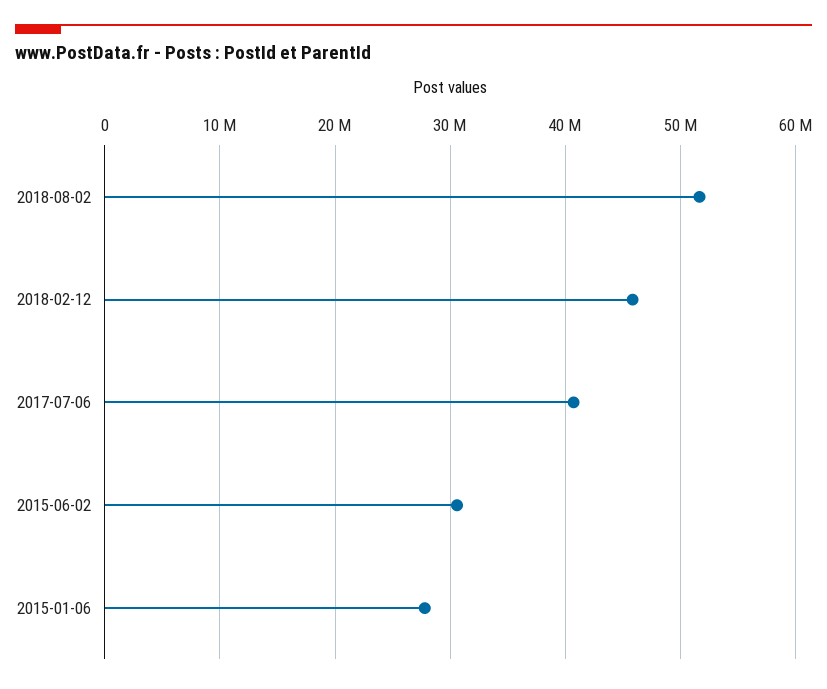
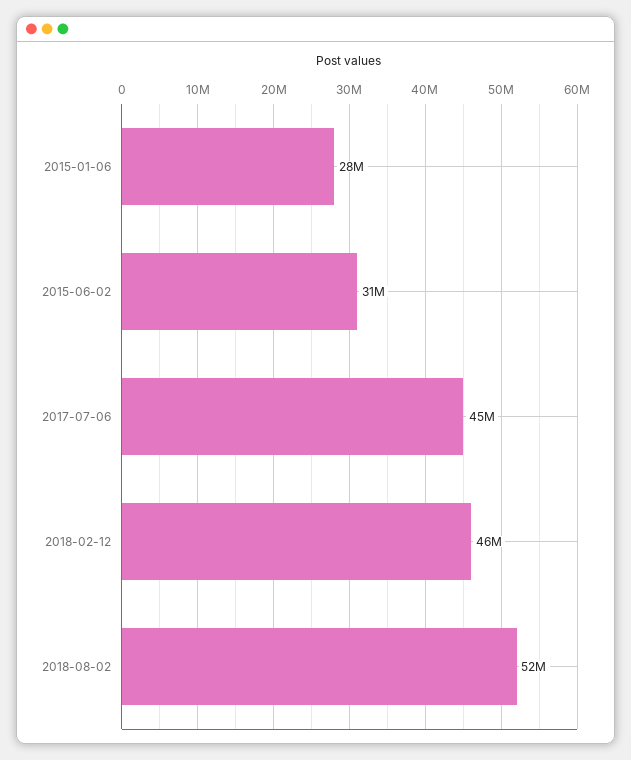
2017-07-06: 41000000 -> 45000000

